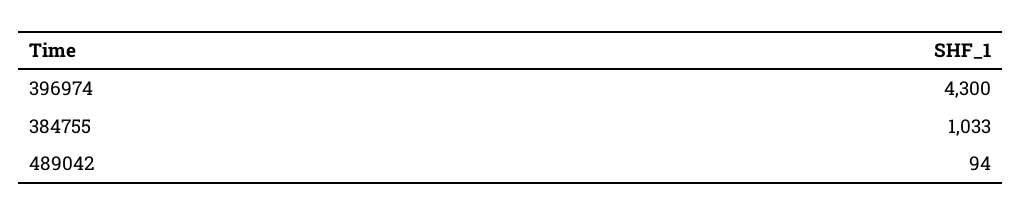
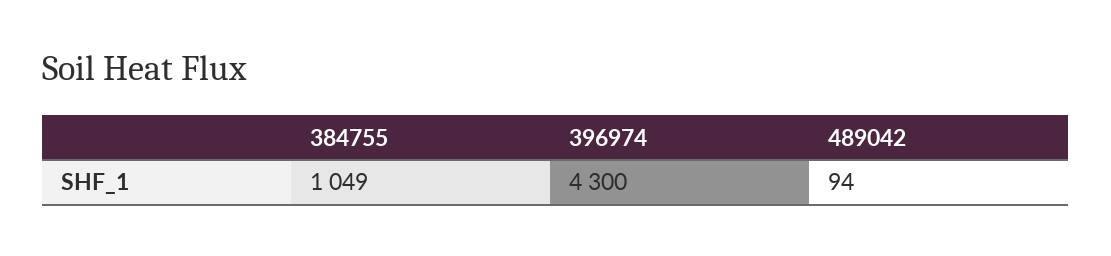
384755: 1033 -> 1049

